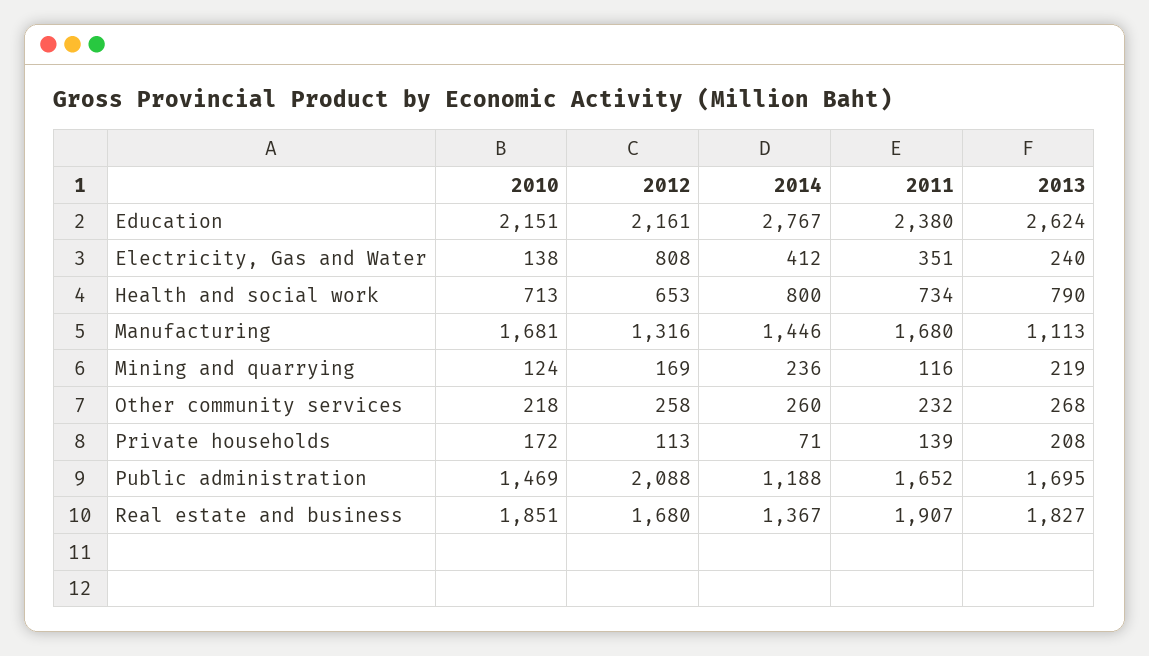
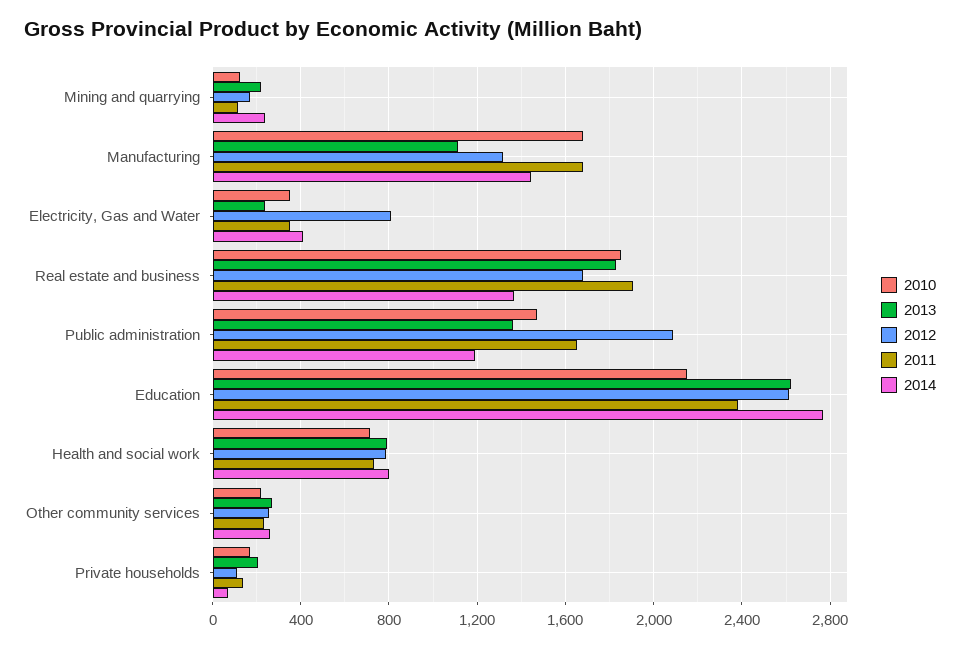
2012, Education: 2161 -> 2600
2010, Electricity, Gas and Water: 138 -> 350
2012, Health and social work: 653 -> 800
2013, Public administration: 1695 -> 1350

